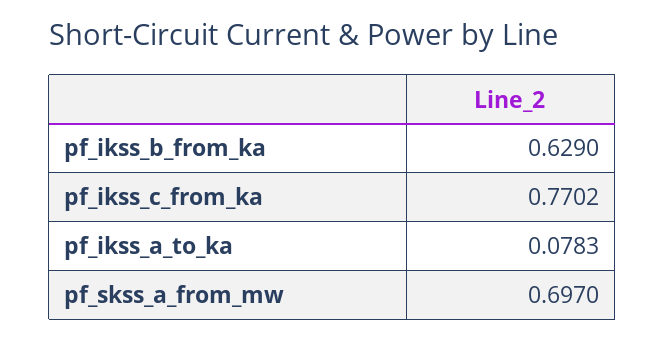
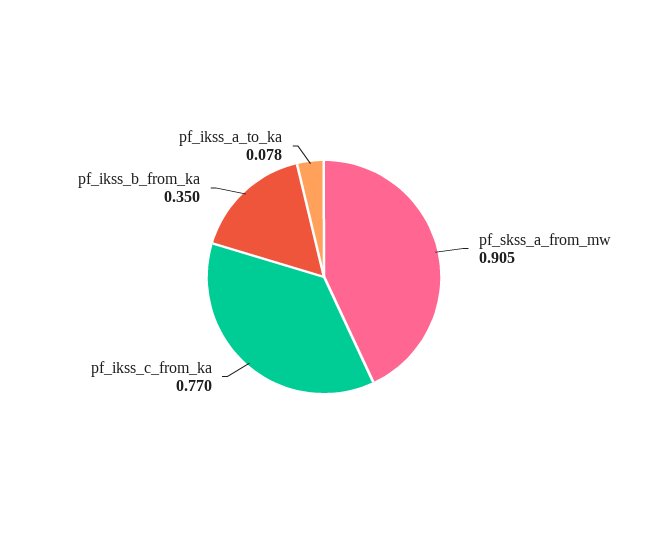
pf_ikss_b_from_ka: 0.629 -> 0.35
pf_skss_a_from_mw: 0.697 -> 0.905

